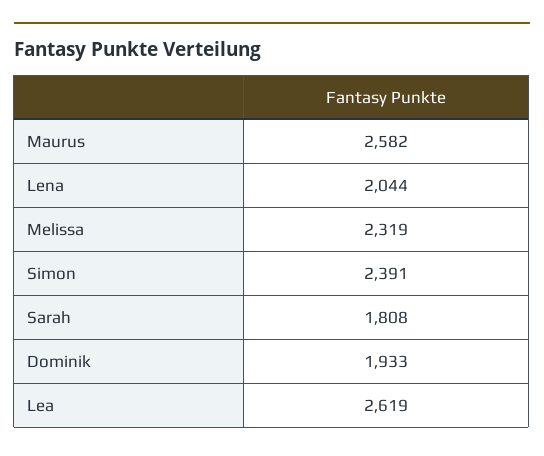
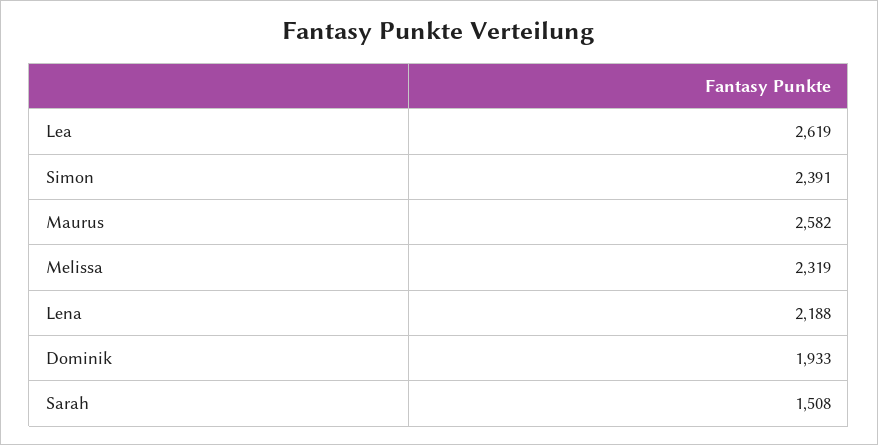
Lena: 2044 -> 2188
Sarah: 1808 -> 1508

